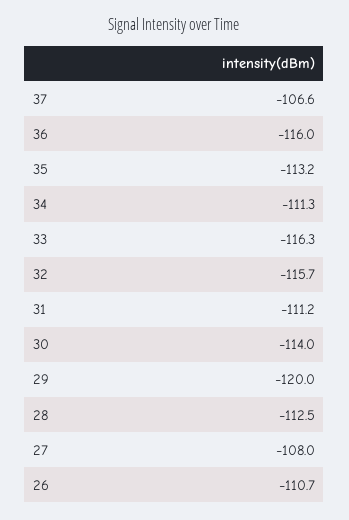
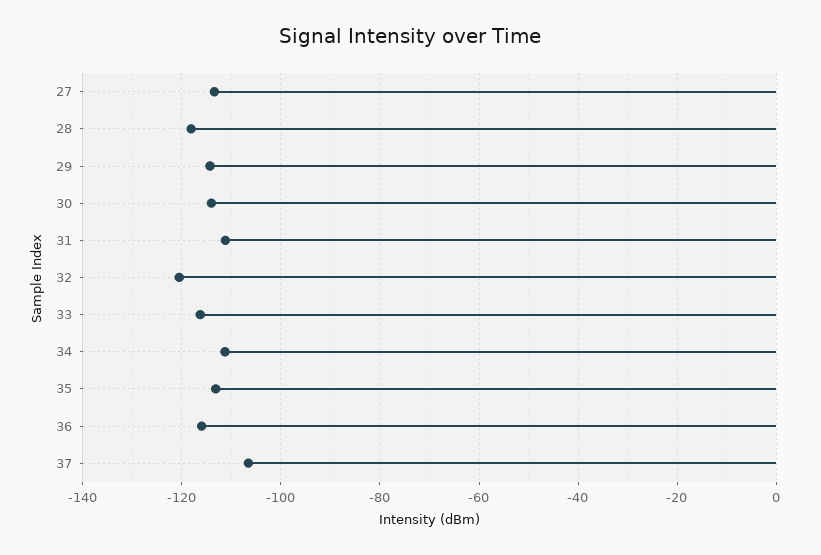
32: -115.7 -> -120
29: -120 -> -114
28: -112.5 -> -118
27: -108 -> -114
26: -110.7 -> none

